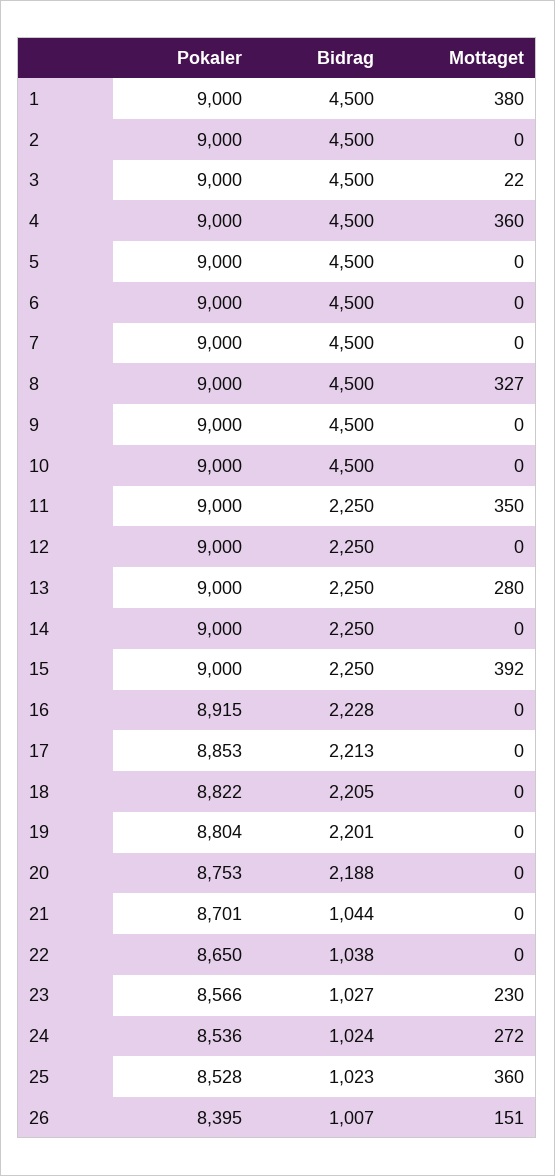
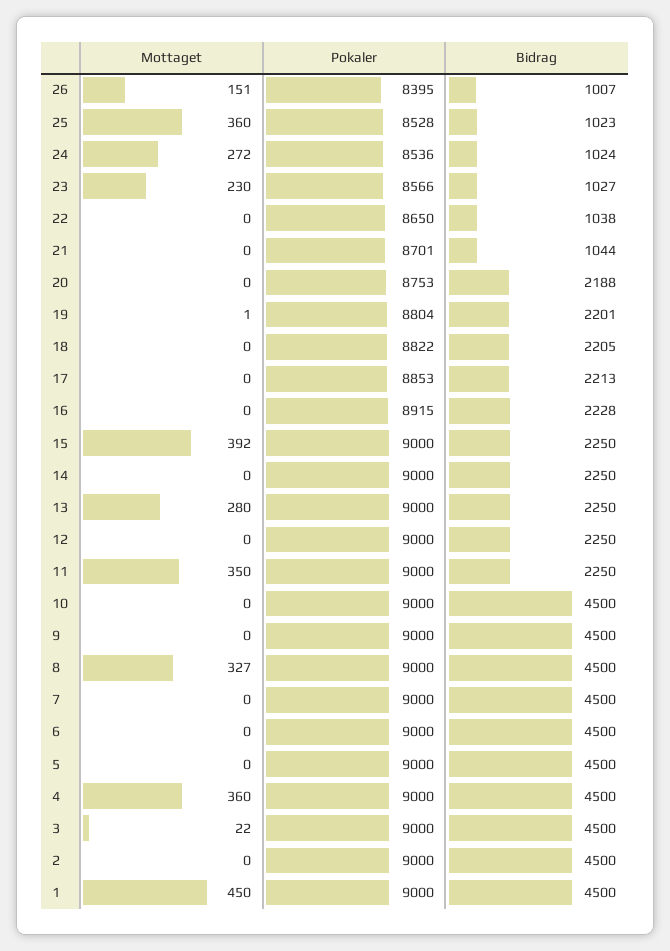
Mottaget, 1: 380 -> 450
Mottaget, 19: 0 -> 1

